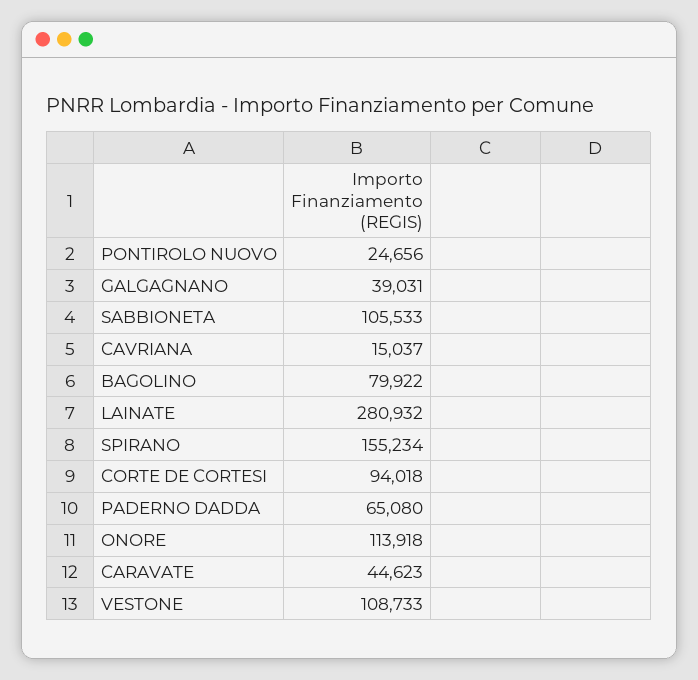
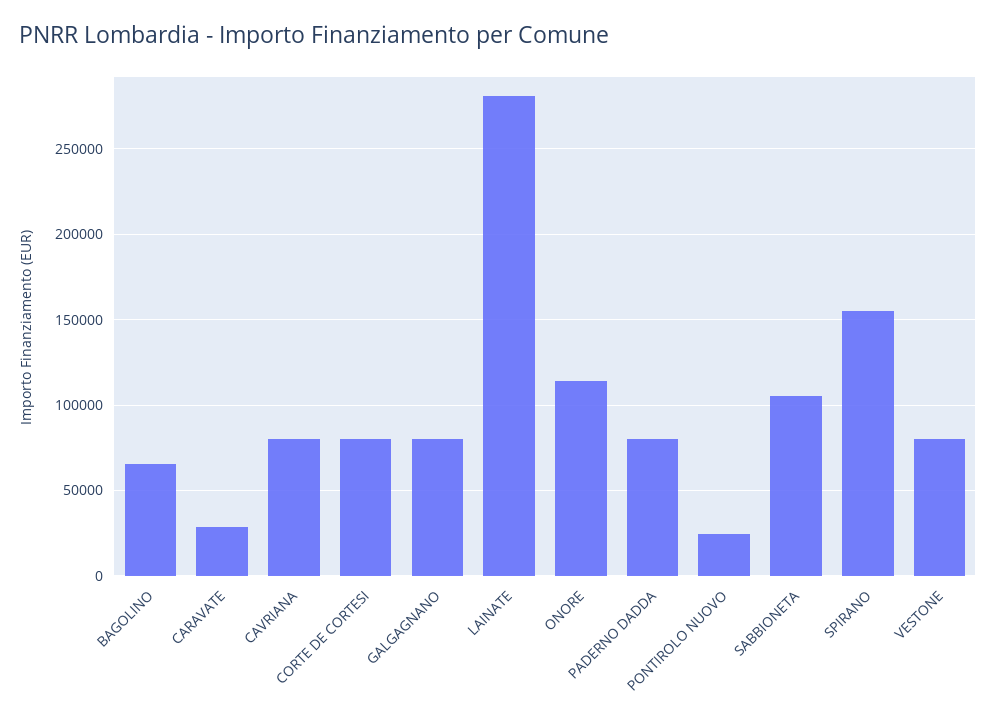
GALGAGNANO: 39031 -> 80000
CAVRIANA: 15037 -> 80000
BAGOLINO: 79922 -> 65000
CORTE DE CORTESI: 94018 -> 80000
PADERNO DADDA: 65080 -> 80000
CARAVATE: 44623 -> 30000
VESTONE: 108733 -> 80000

